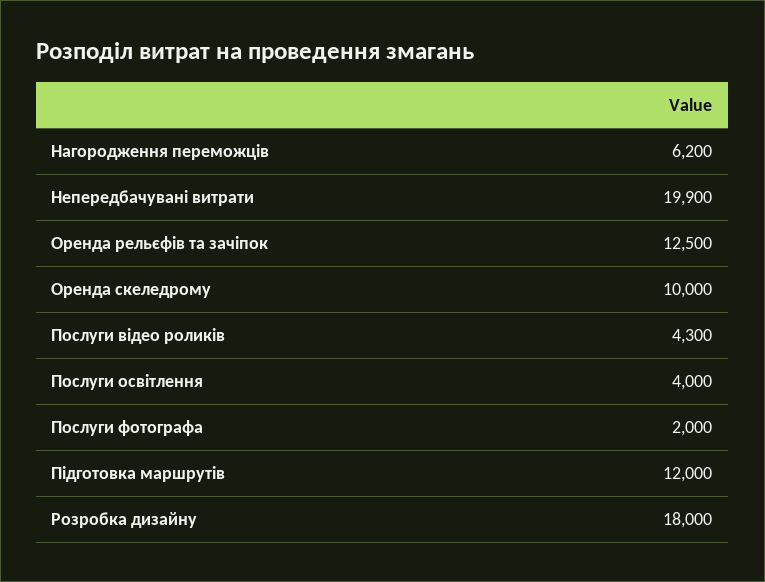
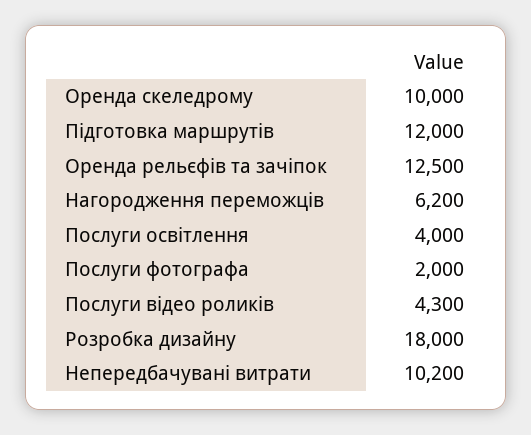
Непередбачувані витрати: 19900 -> 10200

